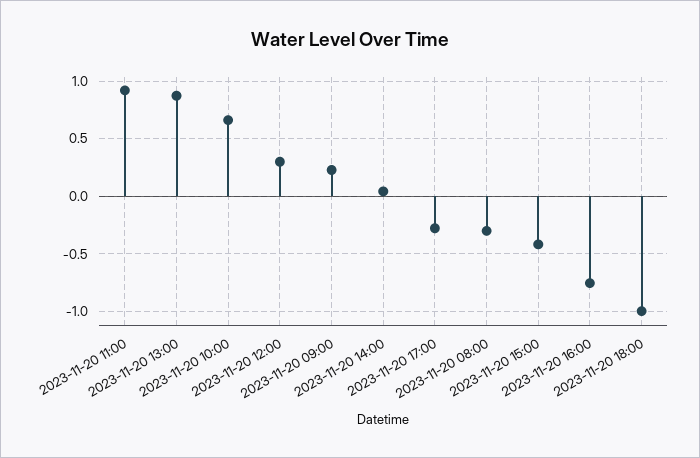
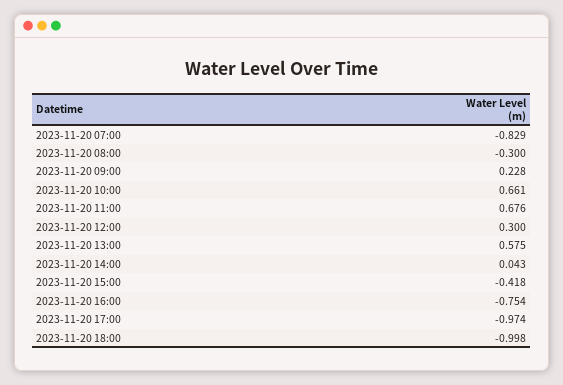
2023-11-20 11:00: 0.9 -> 0.676
2023-11-20 13:00: 0.9 -> 0.575
2023-11-20 17:00: -0.3 -> -0.974
2023-11-20 07:00: none -> -0.829

